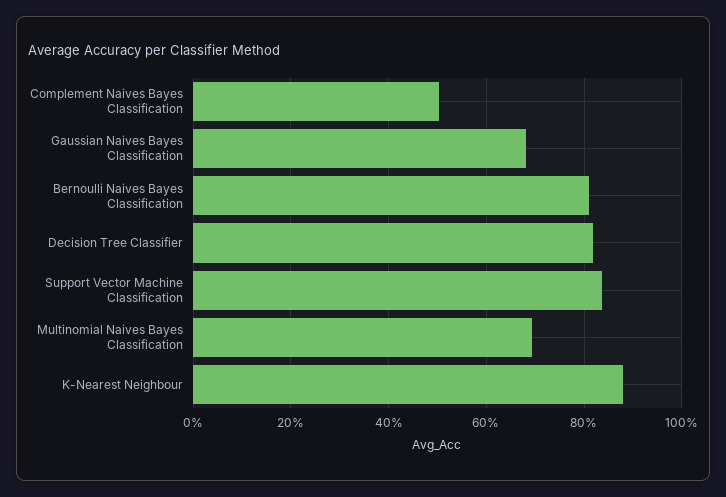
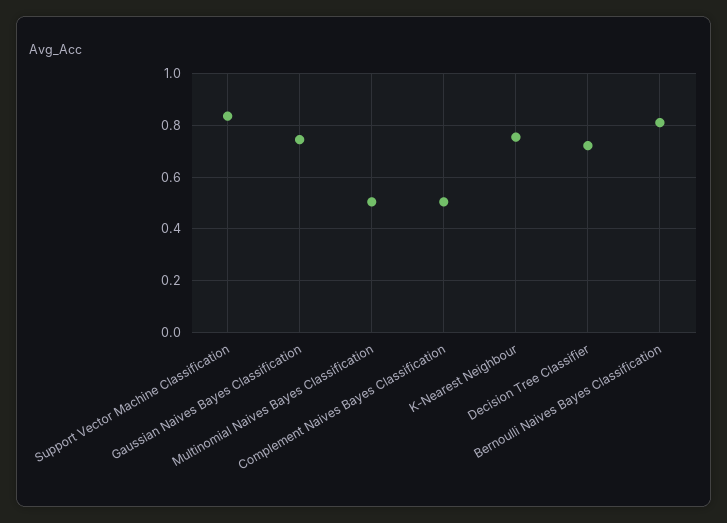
Gaussian Naives Bayes Classification: 0.68 -> 0.75
Decision Tree Classifier: 0.82 -> 0.725
Multinomial Naives Bayes Classification: 0.7 -> 0.5
K-Nearest Neighbour: 0.88 -> 0.75

